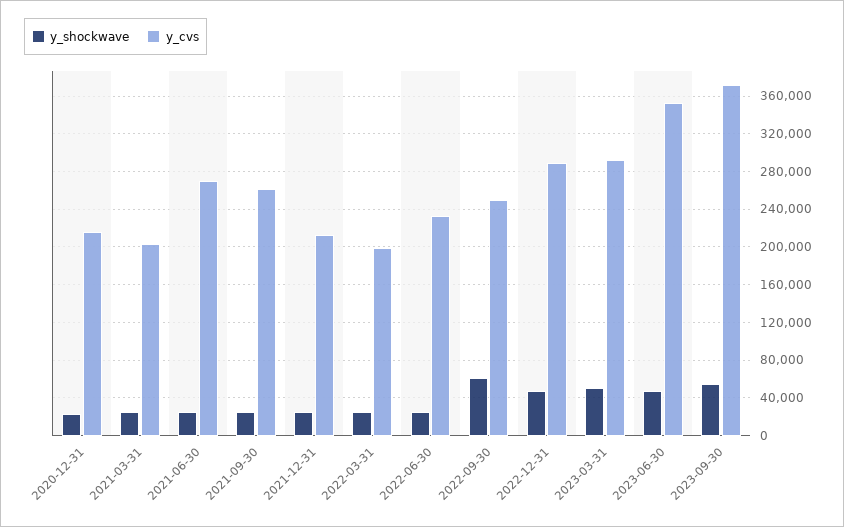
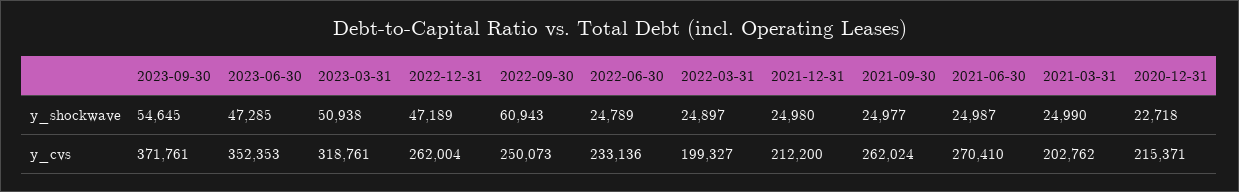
y_cvs, 2022-12-31: 290000 -> 262004
y_cvs, 2023-03-31: 290000 -> 318761

